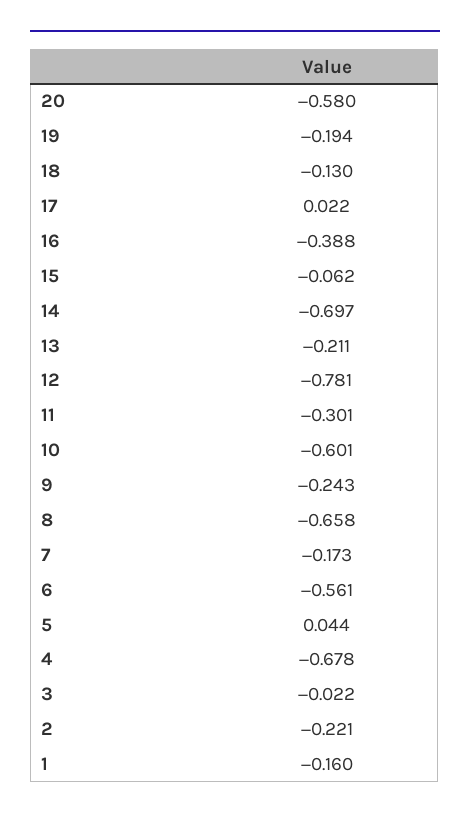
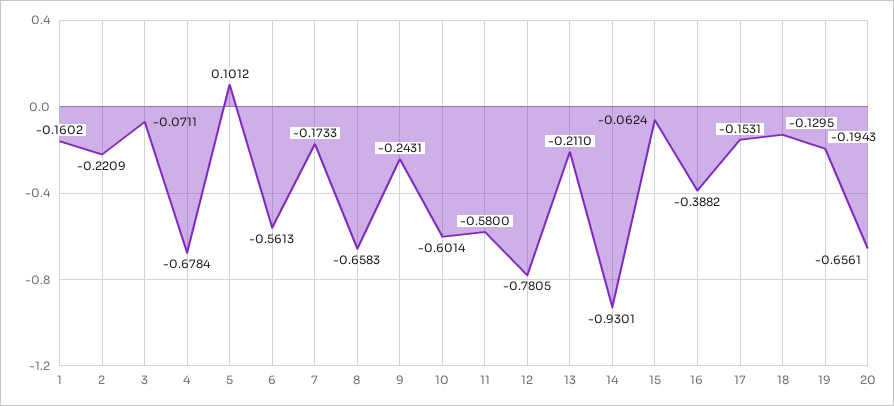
20: -0.58 -> -0.6561
17: 0.022 -> -0.1531
14: -0.697 -> -0.9301
11: -0.301 -> -0.58
5: 0.044 -> 0.1012
3: -0.022 -> -0.0711

